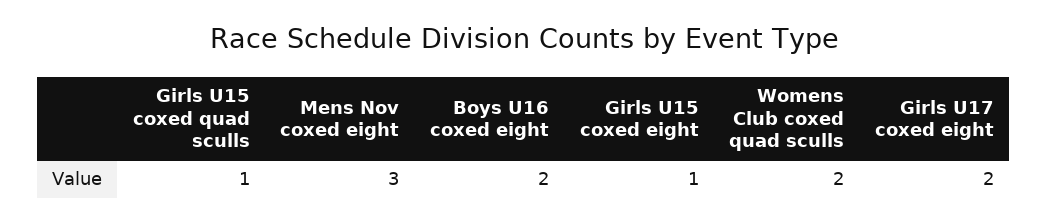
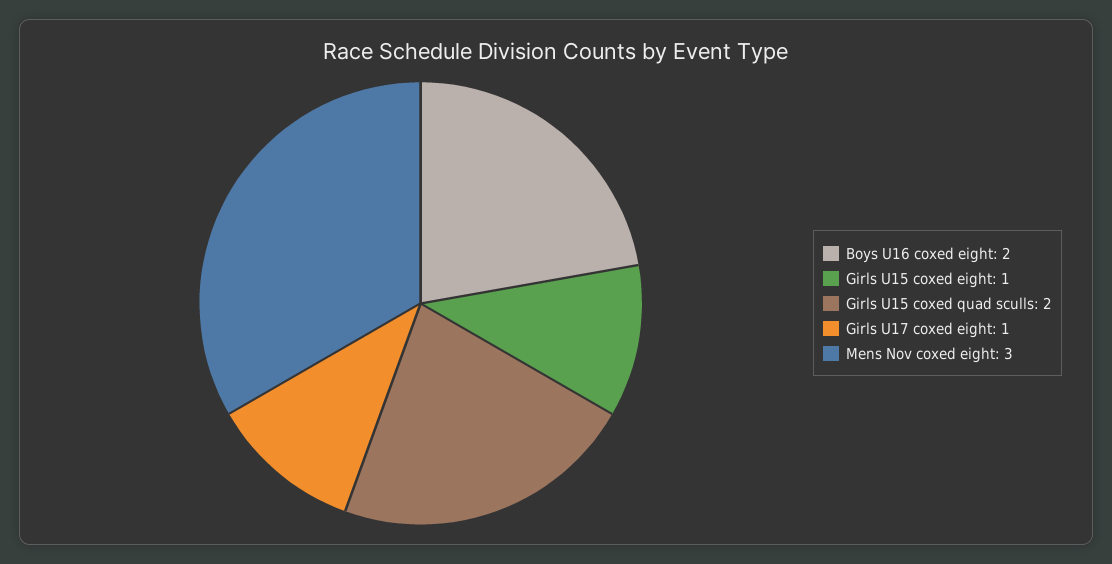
Girls U15 coxed quad sculls: 1 -> 2
Womens Club coxed quad sculls: 2 -> none
Girls U17 coxed eight: 2 -> 1

